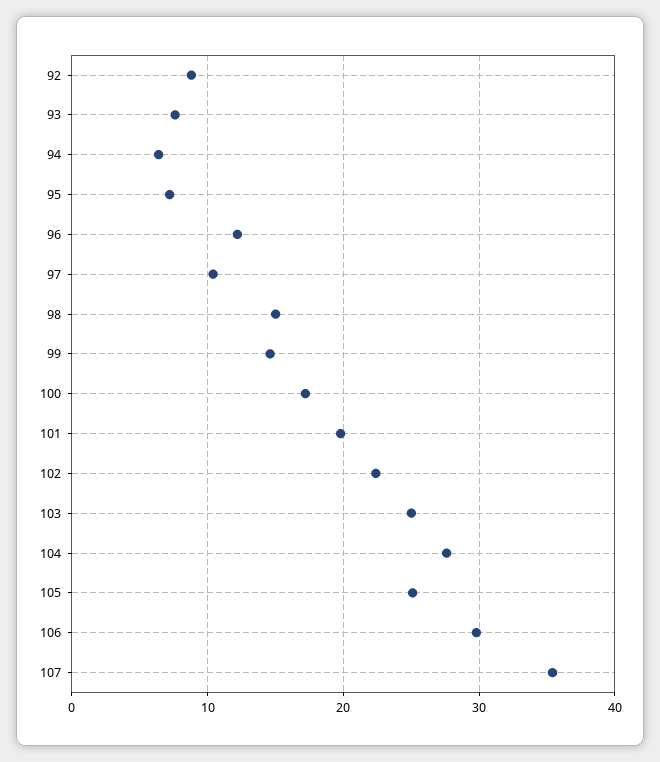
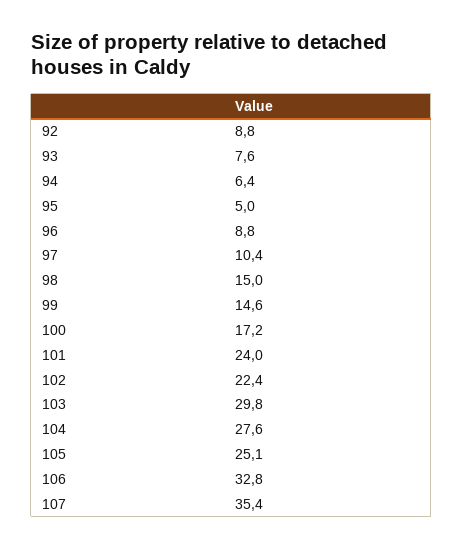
95: 7 -> 5
96: 12 -> 8.8
101: 20 -> 24
103: 25 -> 29.8
106: 30 -> 32.8

